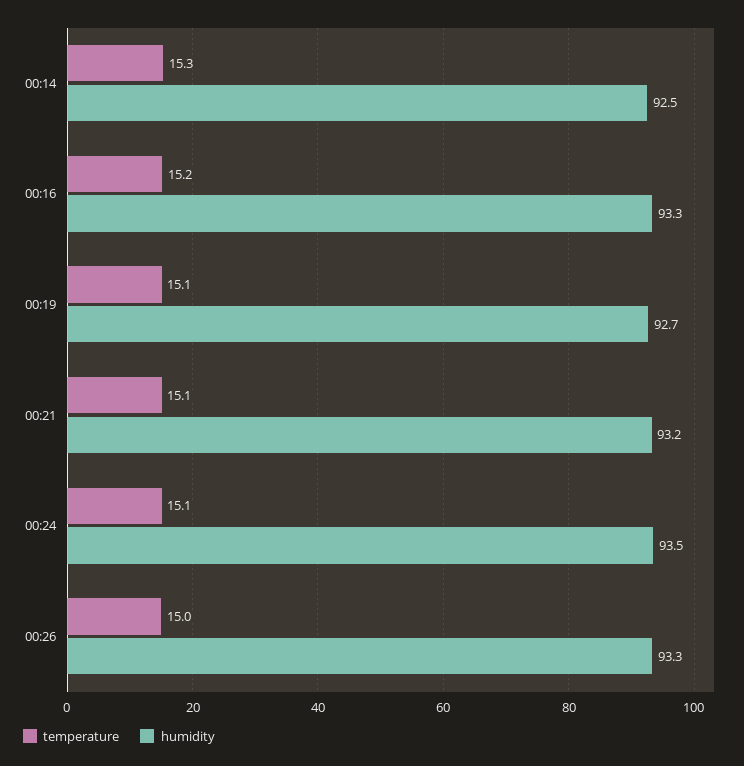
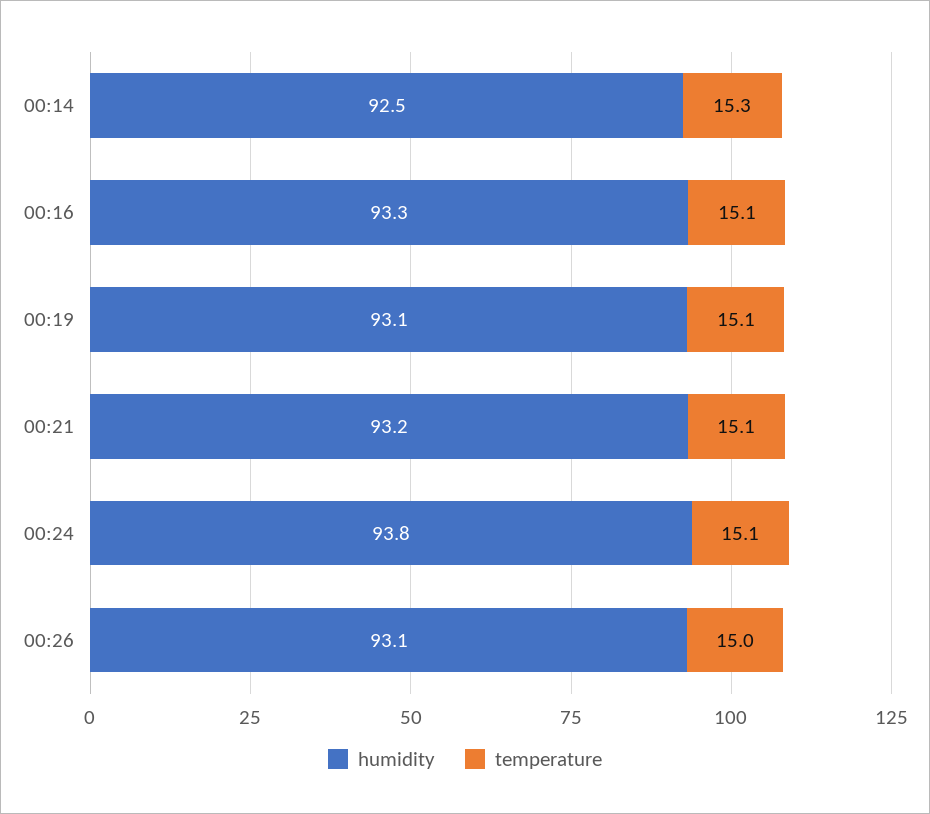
temperature, 00:16: 15.2 -> 15.1
humidity, 00:19: 92.7 -> 93.1
humidity, 00:24: 93.5 -> 93.8
humidity, 00:26: 93.3 -> 93.1

